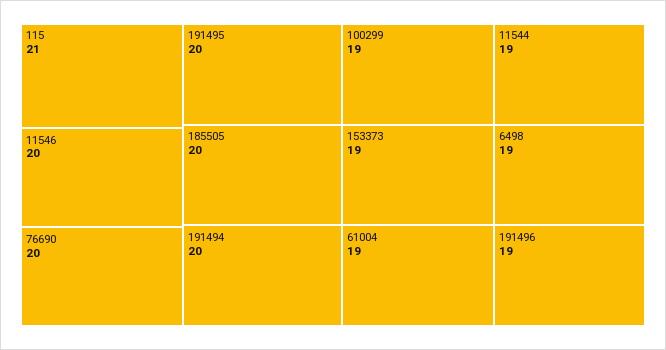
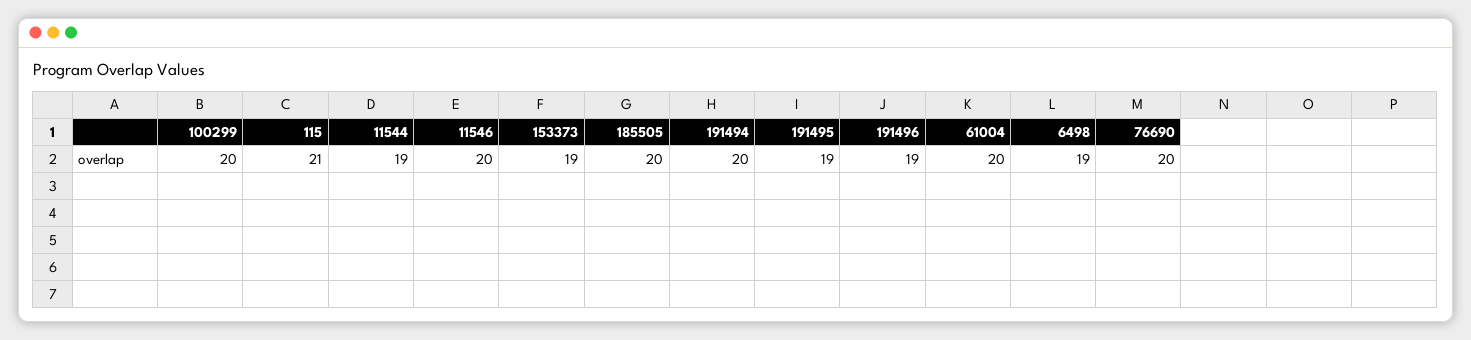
191495: 20 -> 19
100299: 19 -> 20
61004: 19 -> 20

